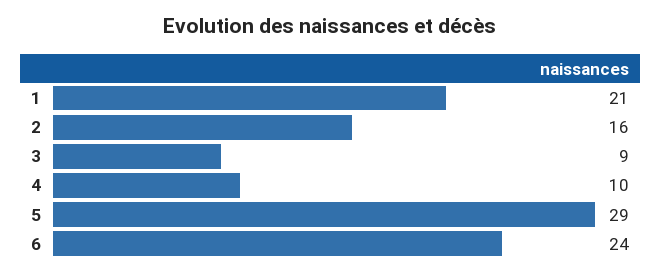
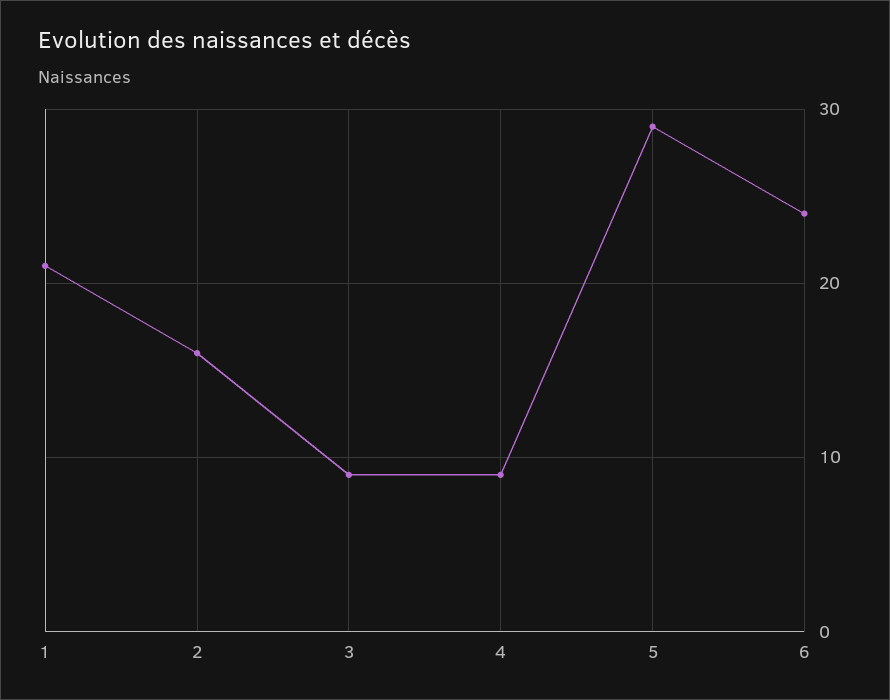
4: 10 -> 9

